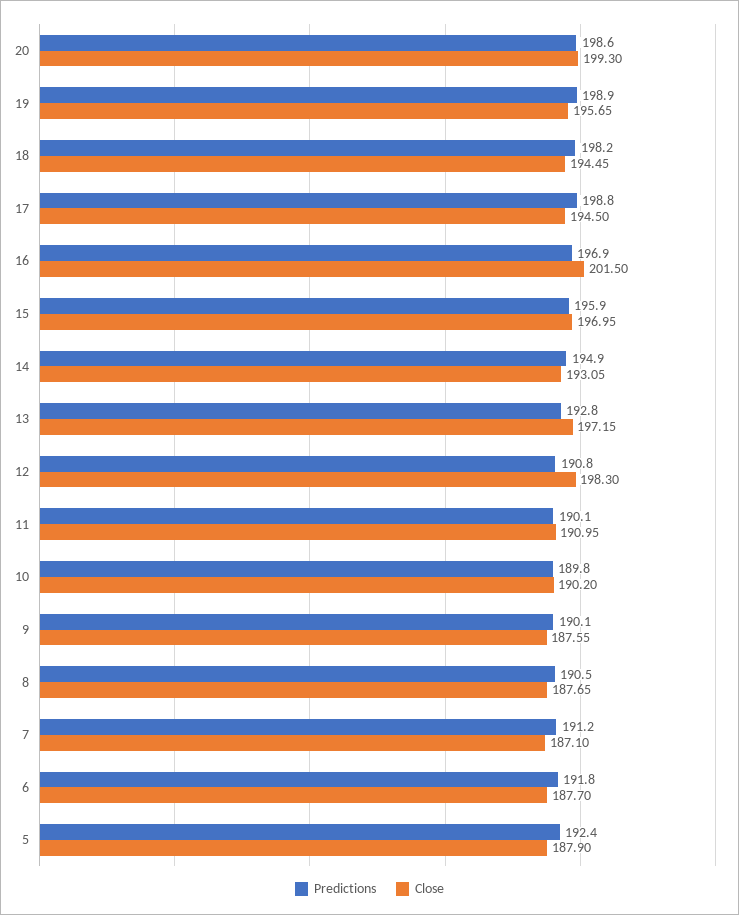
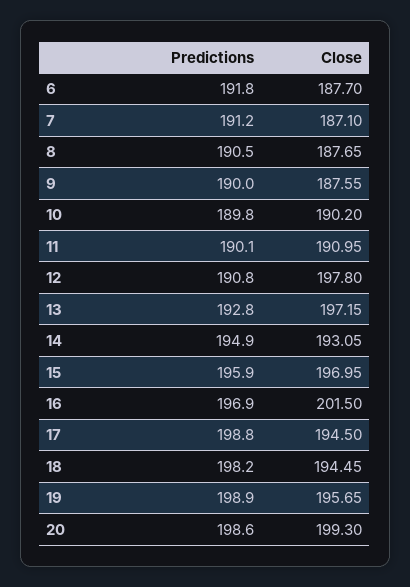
Close, 12: 198.3 -> 197.8
Predictions, 9: 190.1 -> 190
Predictions, 5: 192.4 -> none
Close, 5: 187.9 -> none

